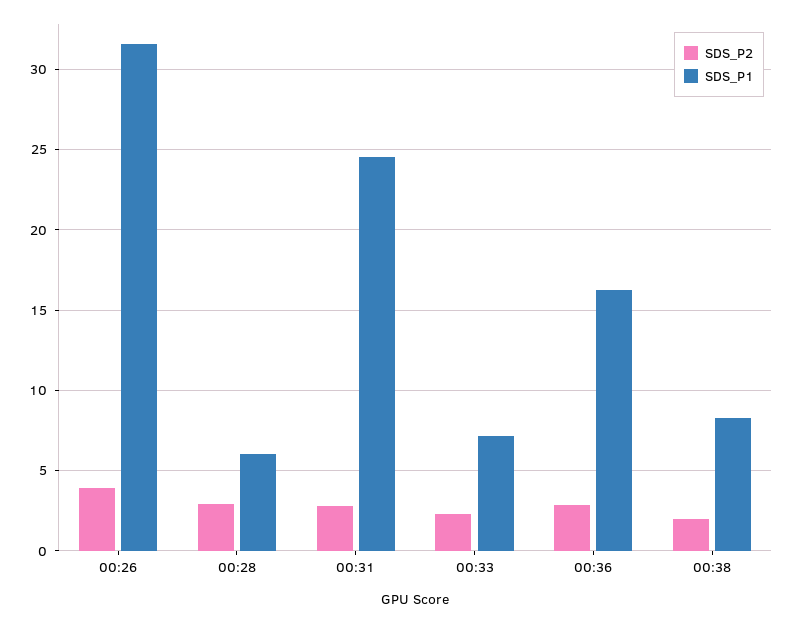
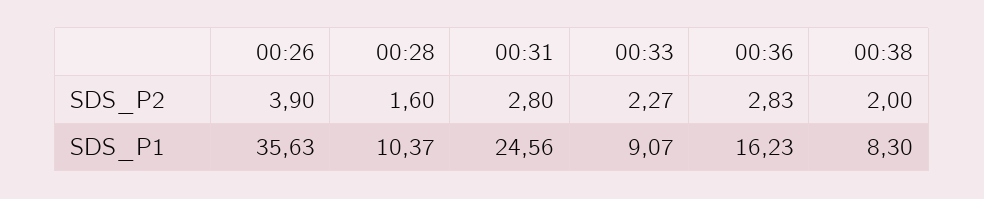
SDS_P1, 00:26: 31.5 -> 35.63
SDS_P2, 00:28: 3 -> 1.6
SDS_P1, 00:28: 6 -> 10.37
SDS_P1, 00:33: 7 -> 9.07

